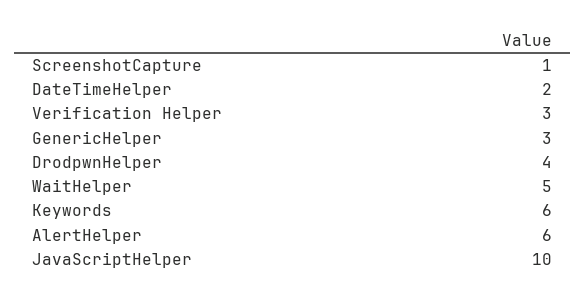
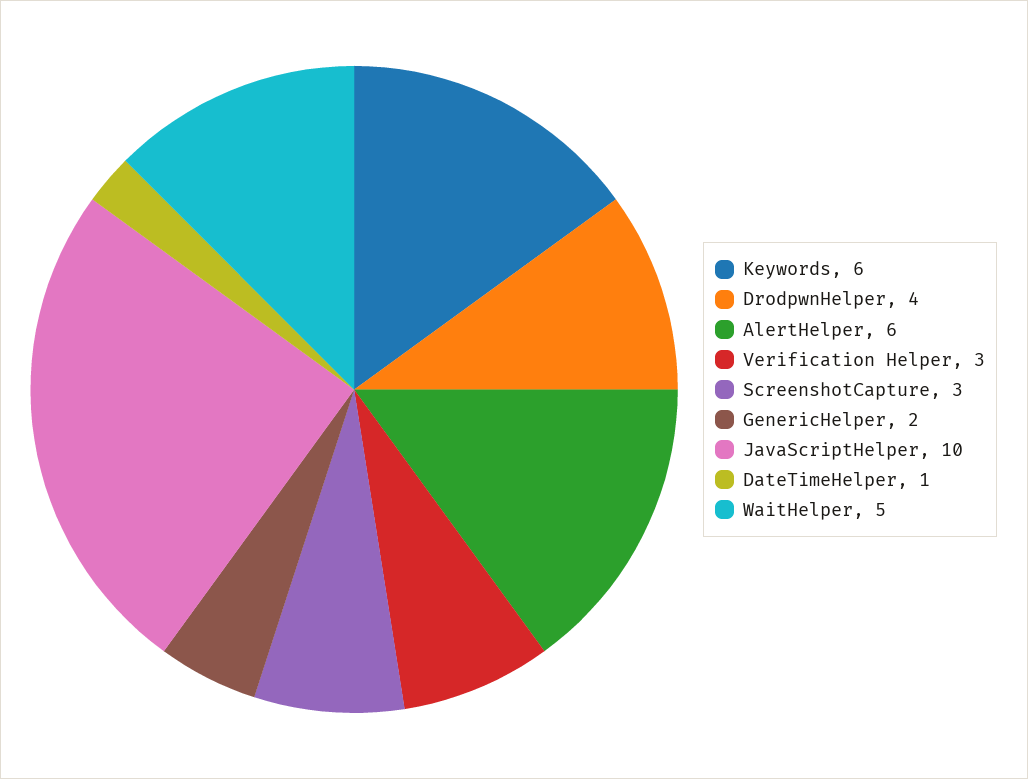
ScreenshotCapture: 1 -> 3
DateTimeHelper: 2 -> 1
GenericHelper: 3 -> 2

